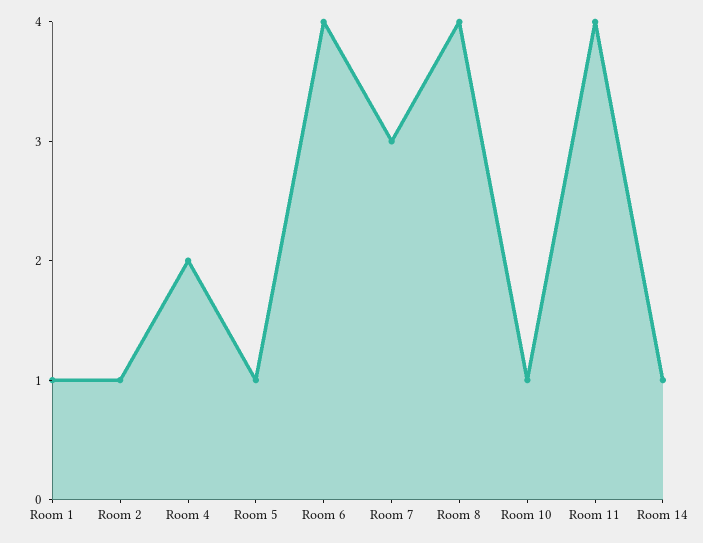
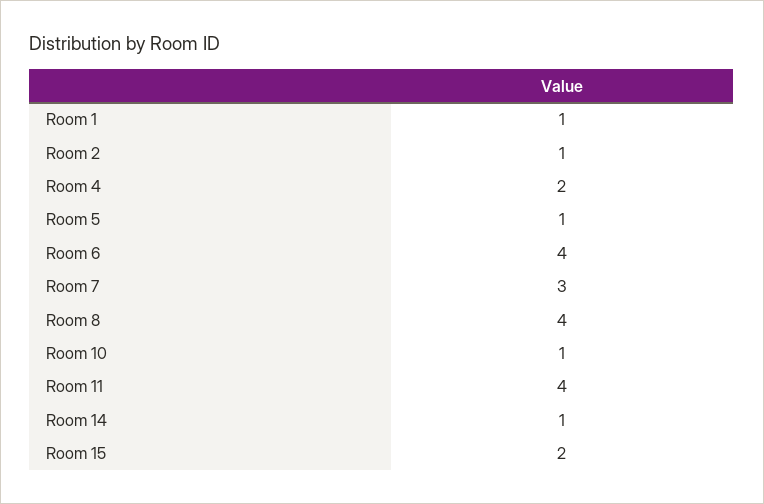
Room 15: none -> 2

